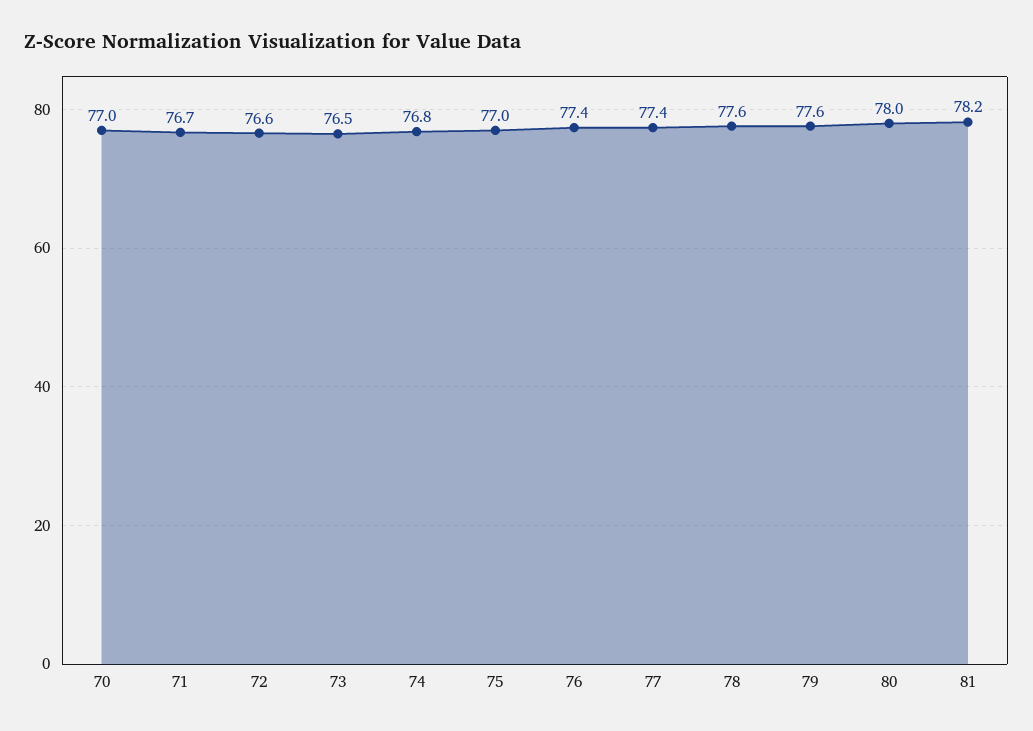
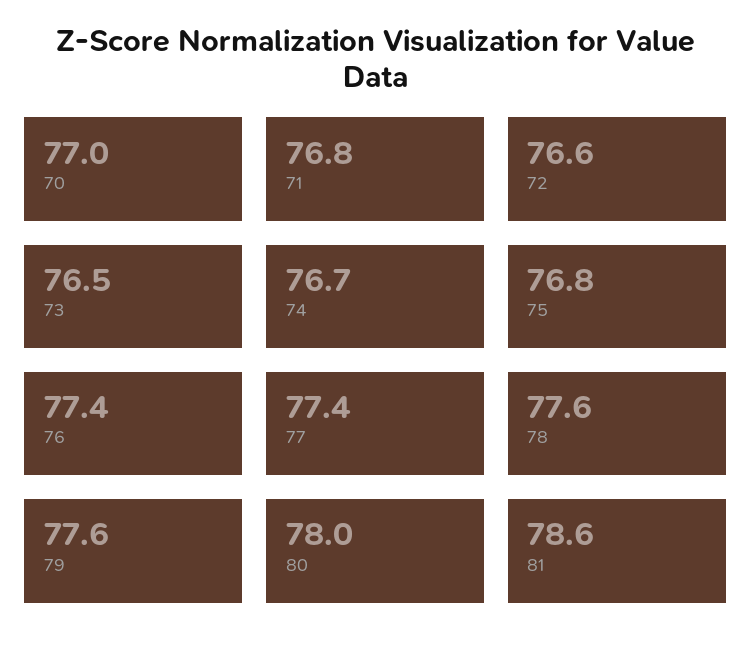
71: 76.7 -> 76.8
74: 76.8 -> 76.7
75: 77 -> 76.8
81: 78.2 -> 78.6

